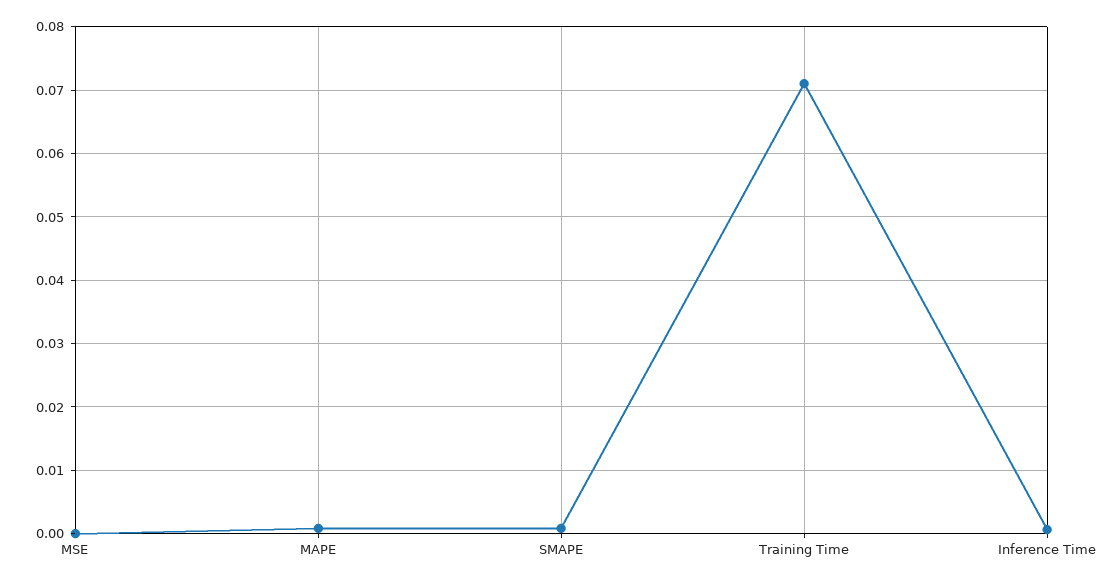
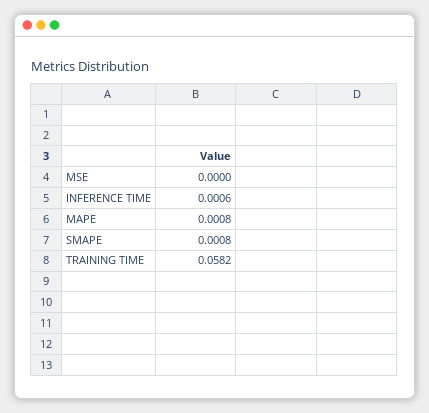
Training Time: 0.071 -> 0.0582

